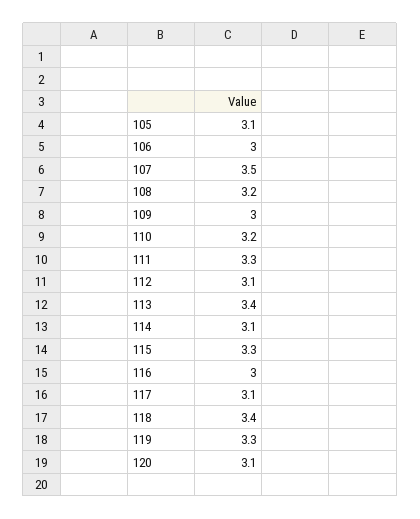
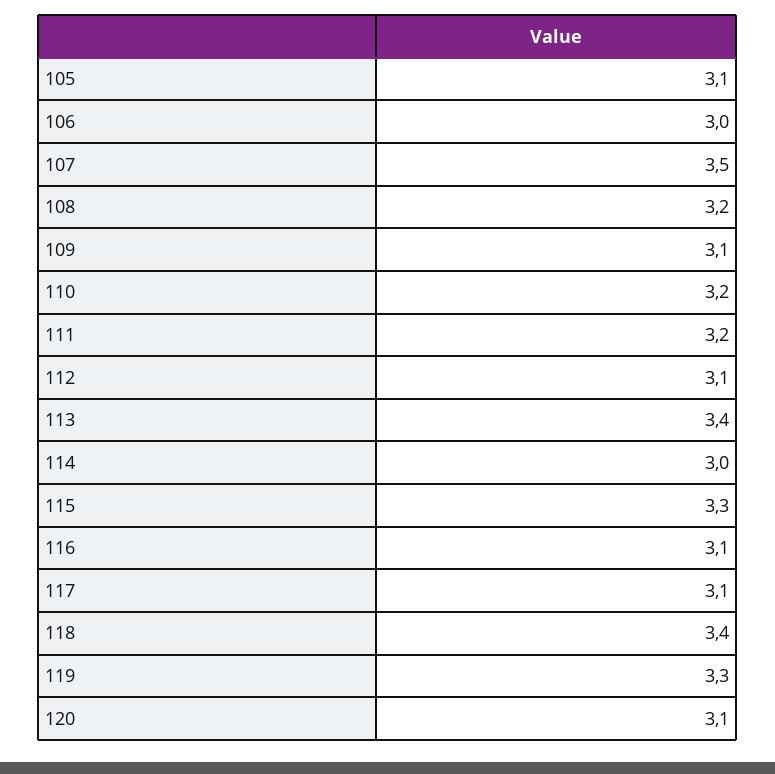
109: 3 -> 3.1
111: 3.3 -> 3.2
114: 3.1 -> 3
116: 3 -> 3.1

